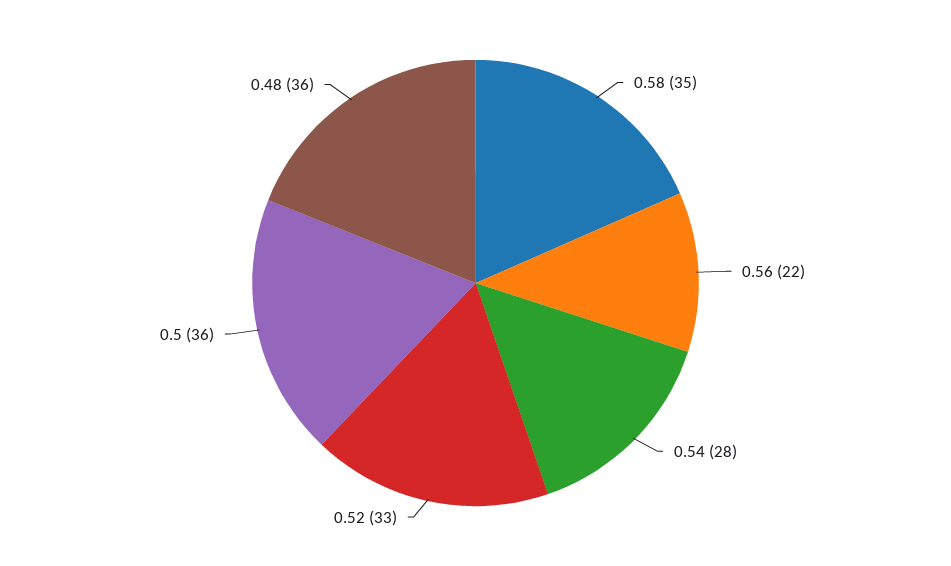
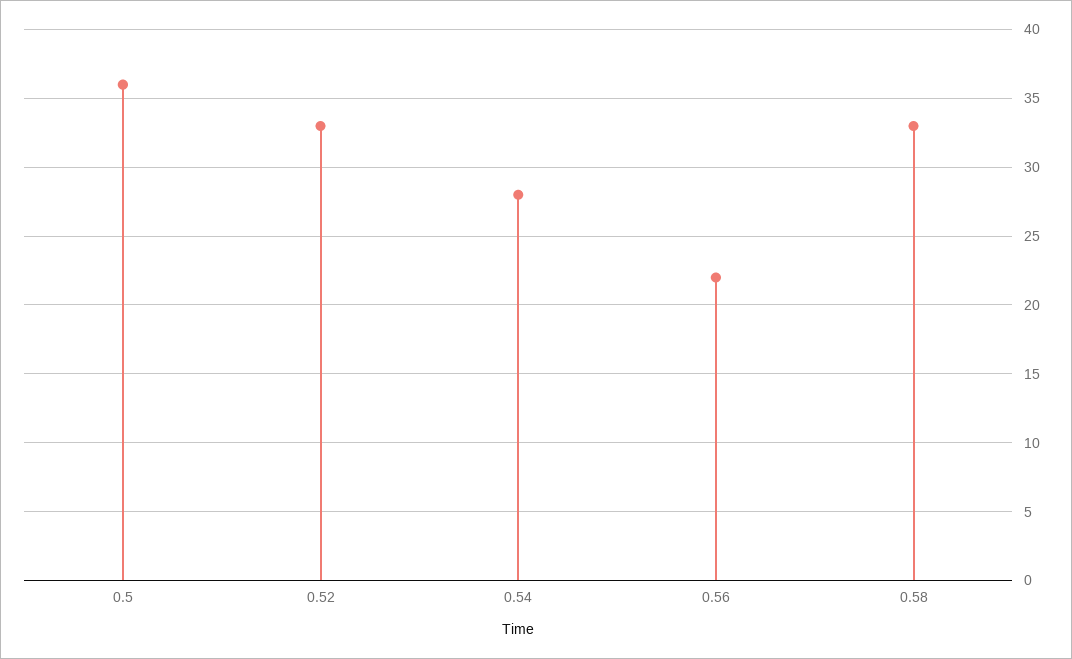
0.58: 35 -> 33
0.48: 36 -> none

